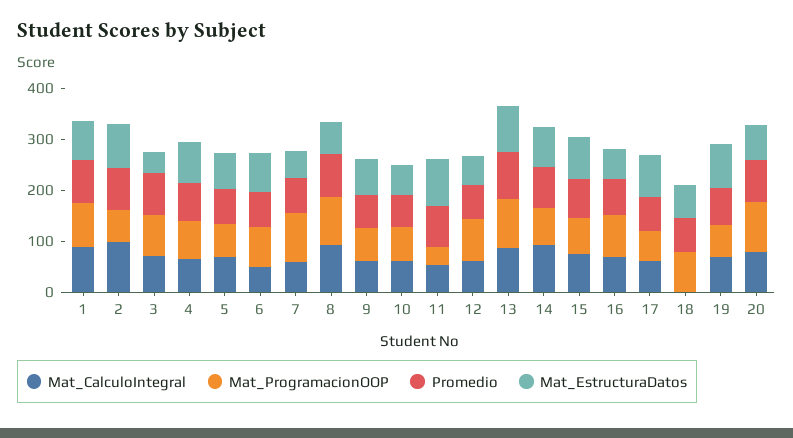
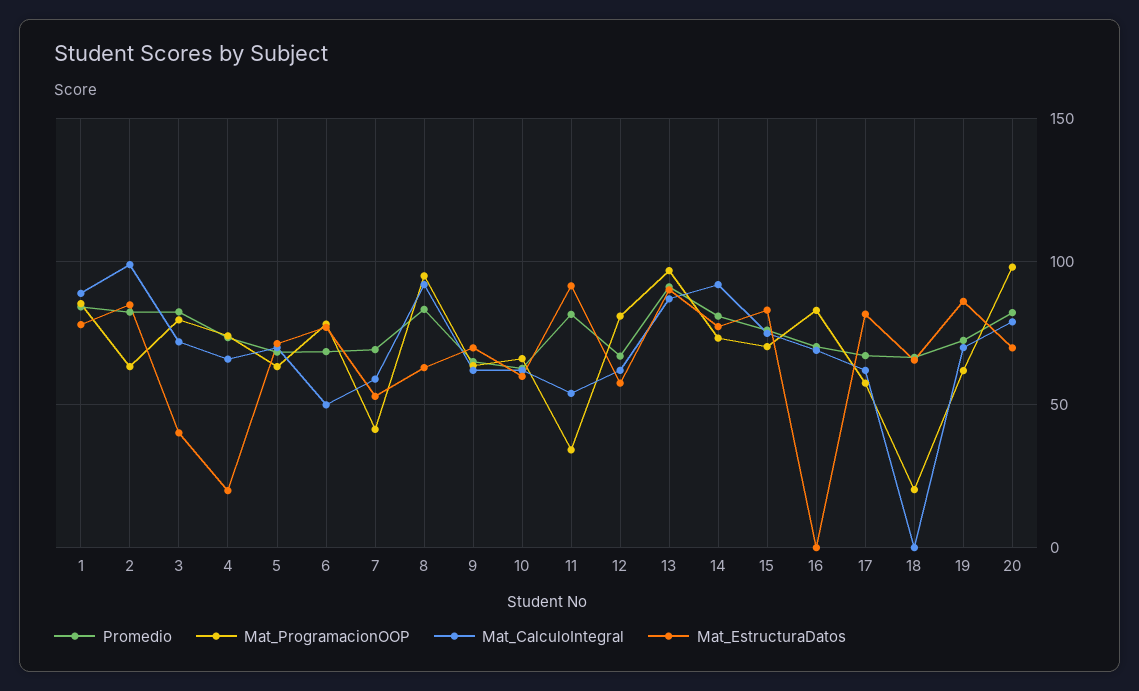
Mat_EstructuraDatos, 4: 80 -> 20
Mat_ProgramacionOOP, 7: 100 -> 40
Mat_EstructuraDatos, 16: 60 -> 0
Mat_ProgramacionOOP, 18: 80 -> 20

